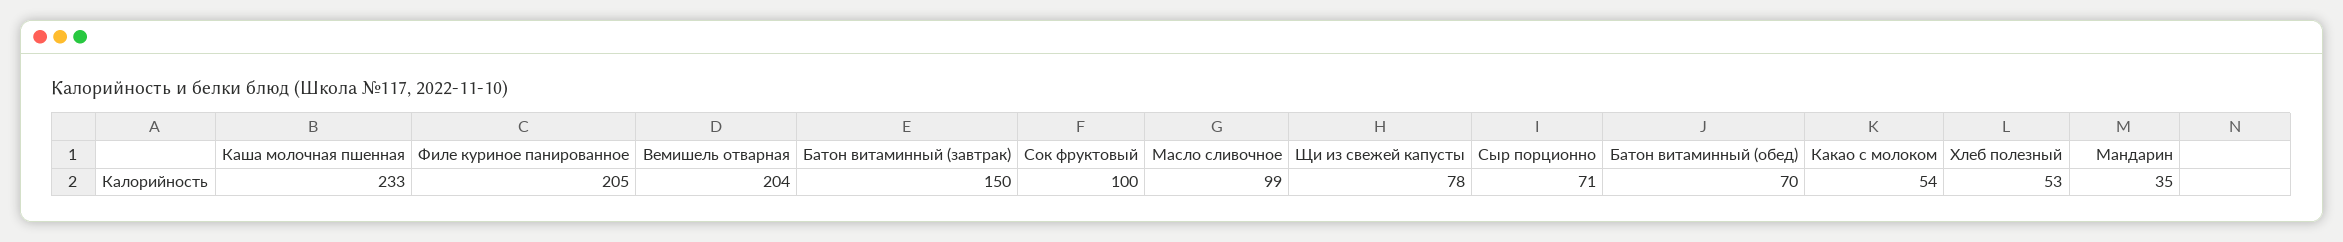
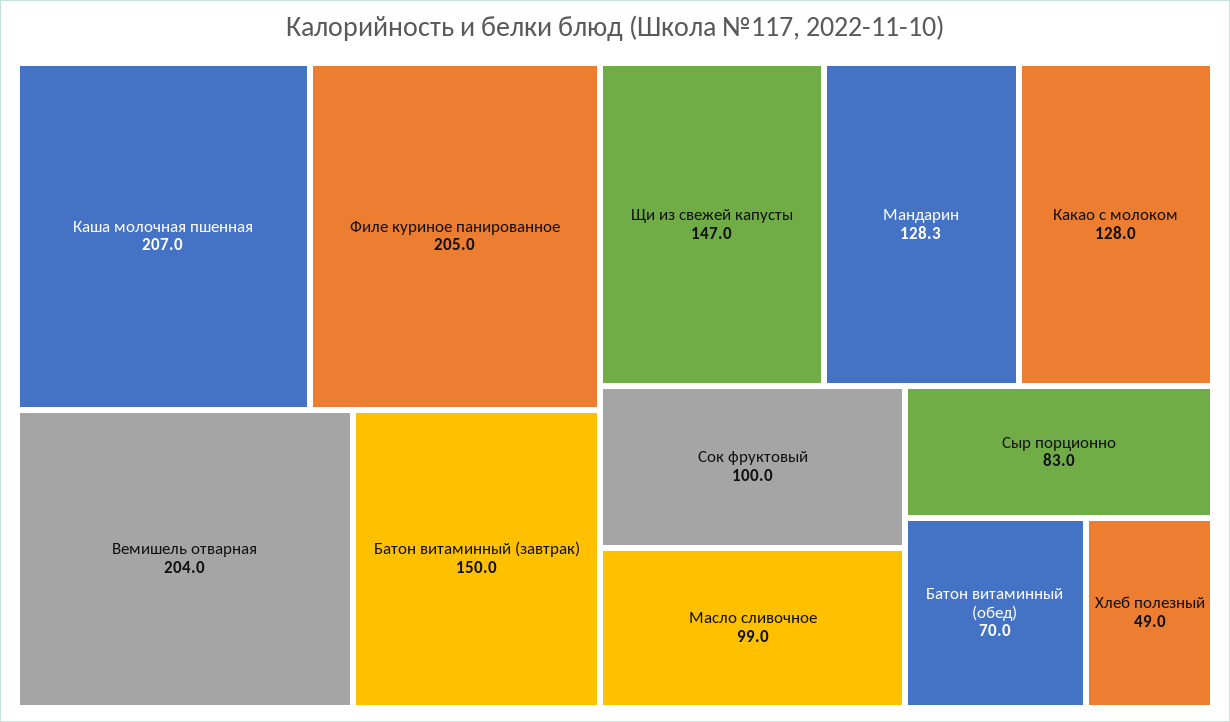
Каша молочная пшенная: 233 -> 207
Щи из свежей капусты: 78 -> 147
Сыр порционно: 71 -> 83
Какао с молоком: 54 -> 128
Хлеб полезный: 53 -> 49
Мандарин: 35 -> 128.3

